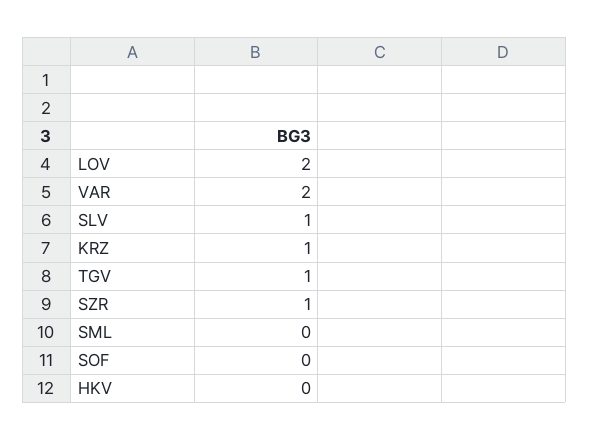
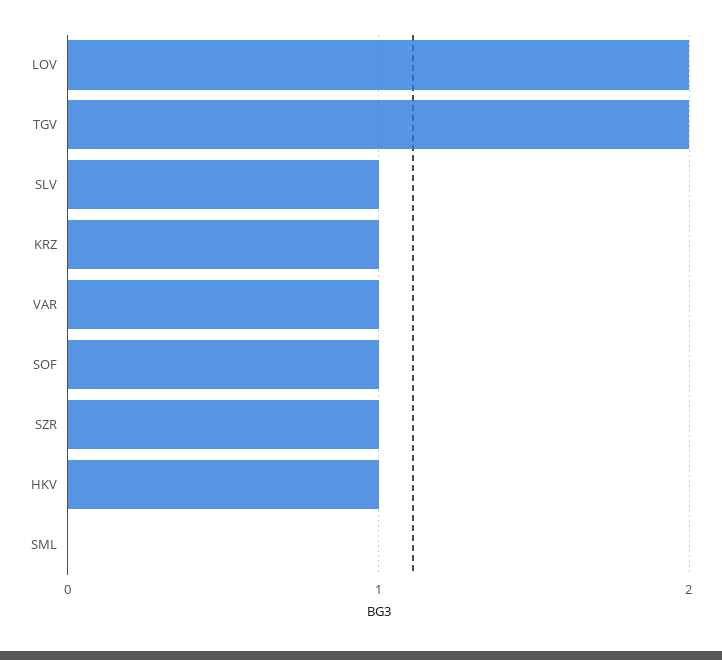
VAR: 2 -> 1
TGV: 1 -> 2
SOF: 0 -> 1
HKV: 0 -> 1

